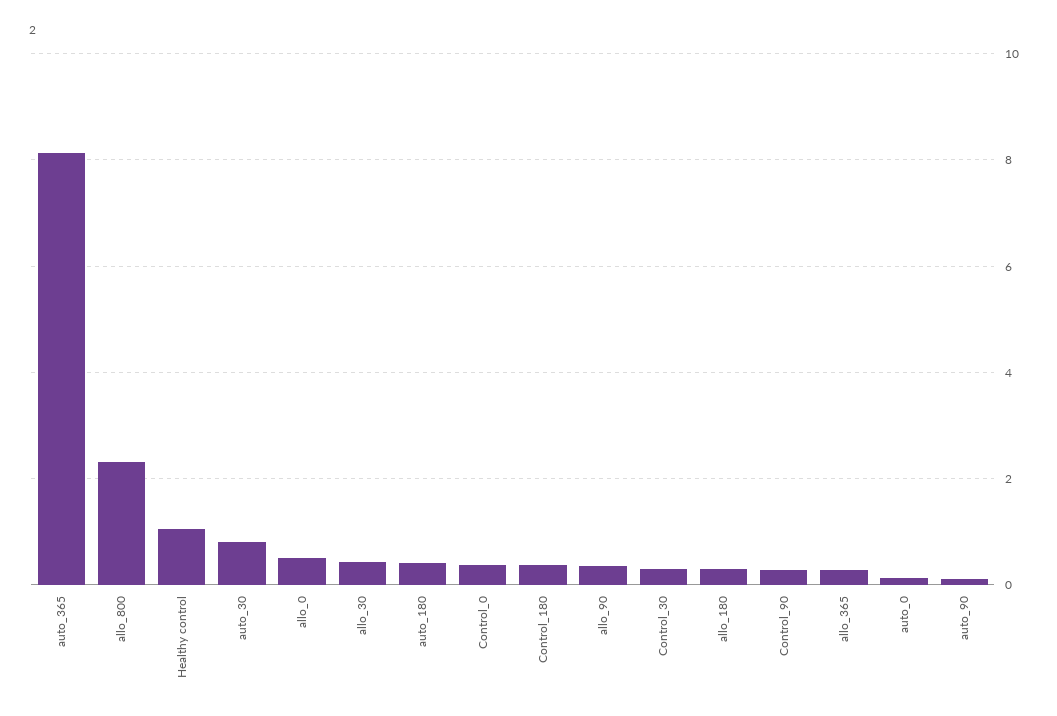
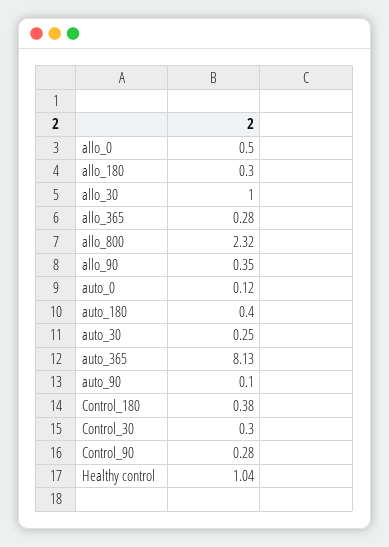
auto_30: 0.8 -> 0.25
allo_30: 0.4 -> 1
Control_0: 0.4 -> none

